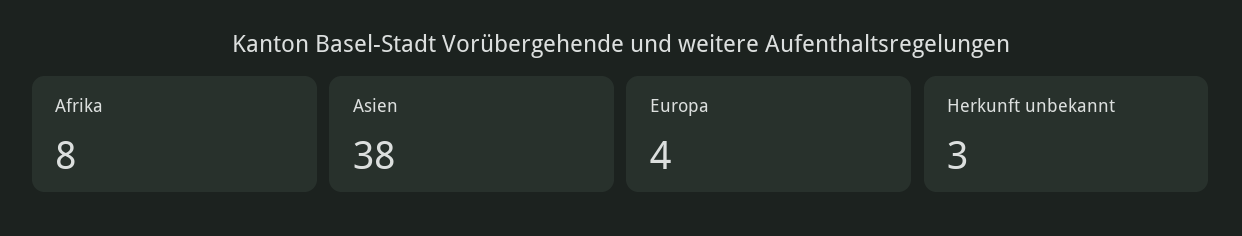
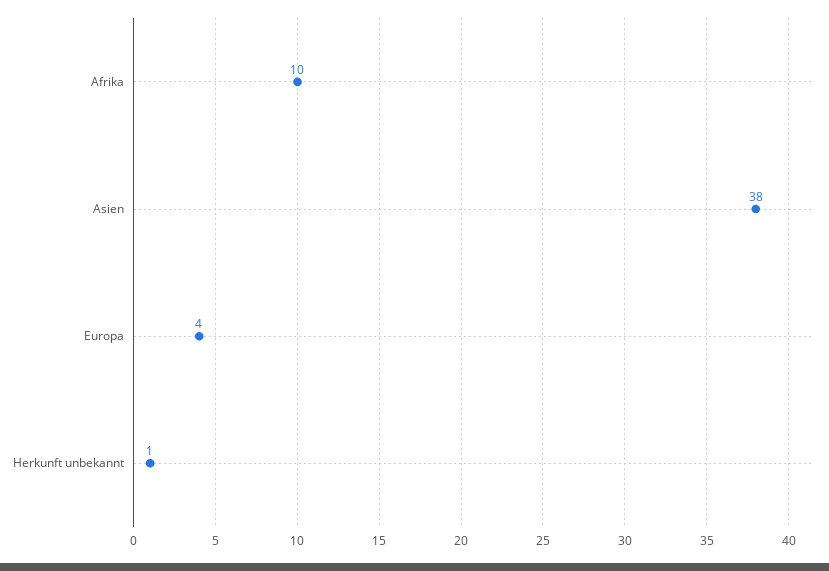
Afrika: 8 -> 10
Herkunft unbekannt: 3 -> 1

